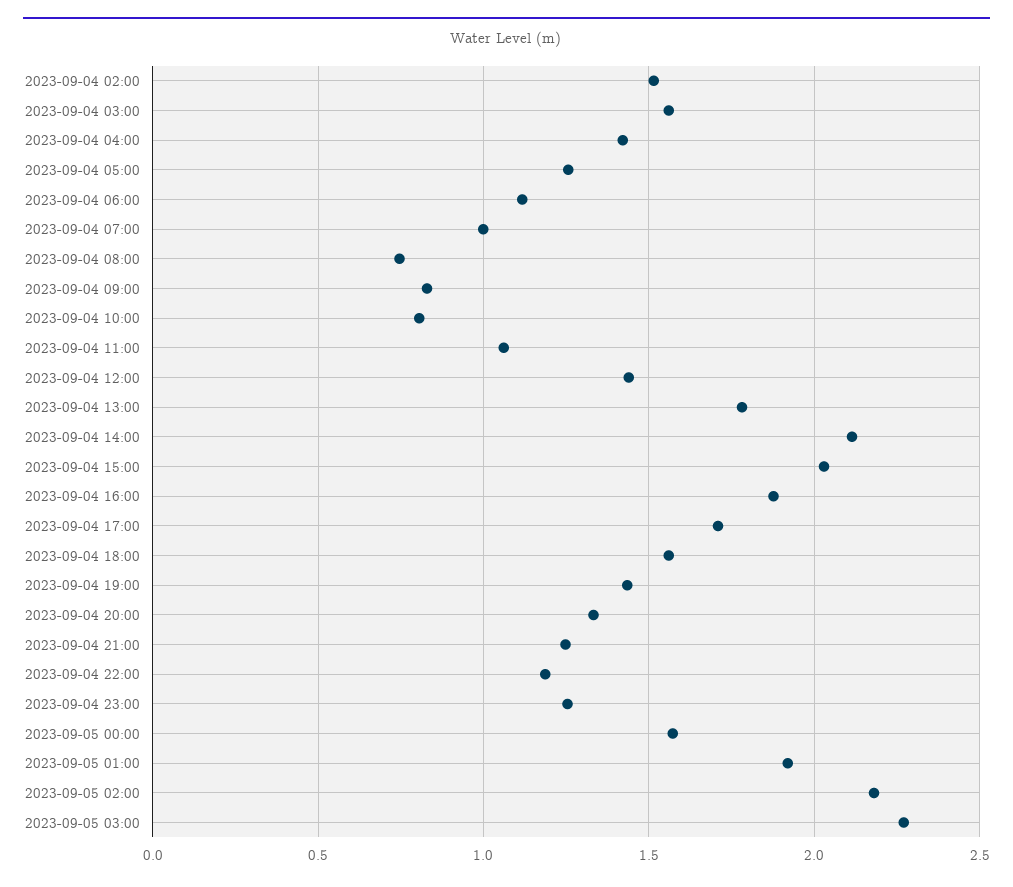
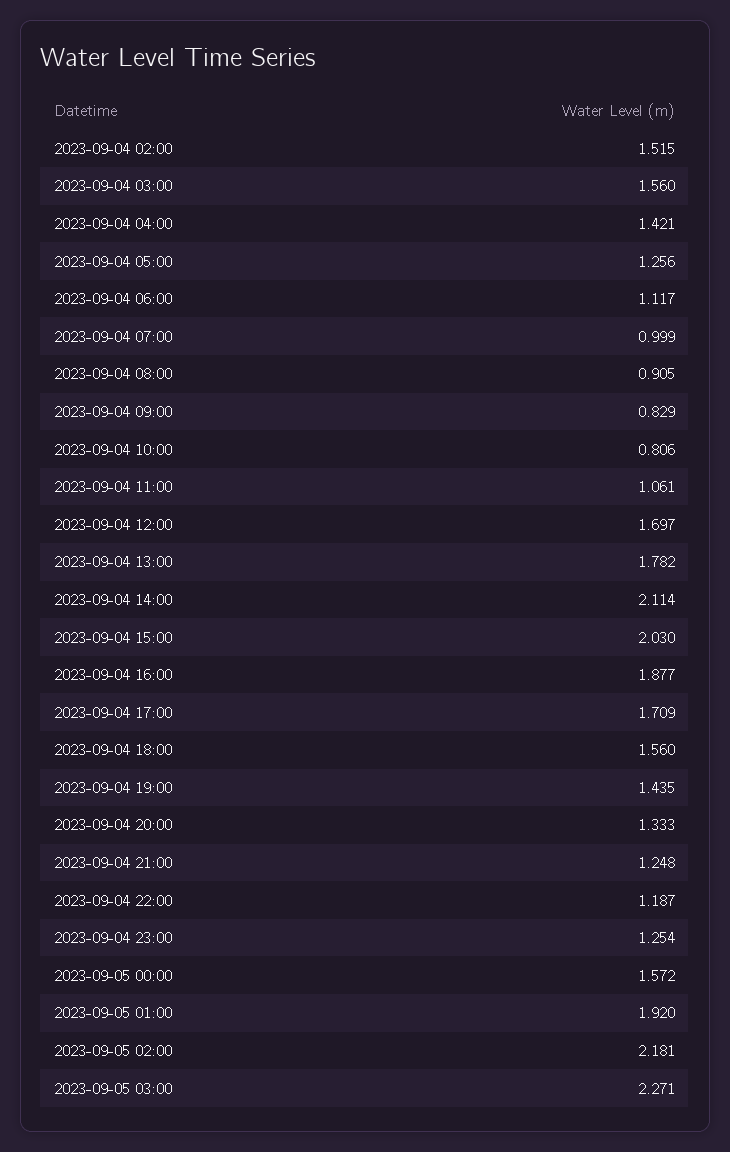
2023-09-04 08:00: 0.75 -> 0.905
2023-09-04 12:00: 1.45 -> 1.697

